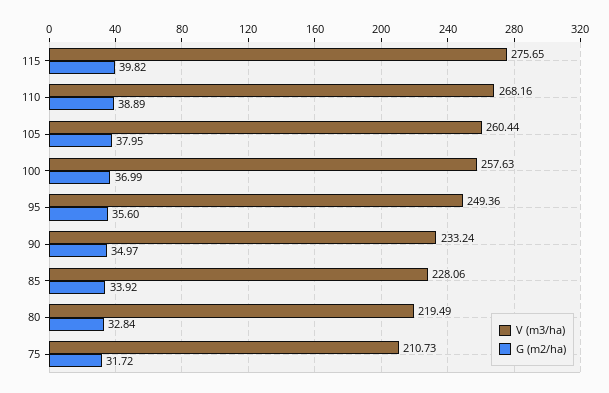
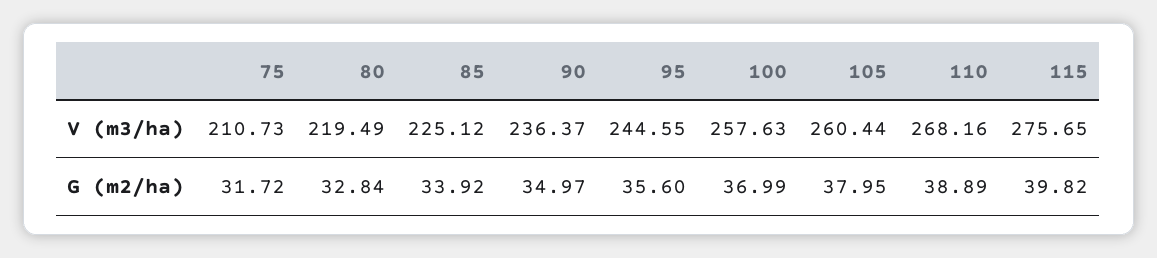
V (m3/ha), 95: 249.36 -> 244.55
V (m3/ha), 90: 233.24 -> 236.37
V (m3/ha), 85: 228.06 -> 225.12

